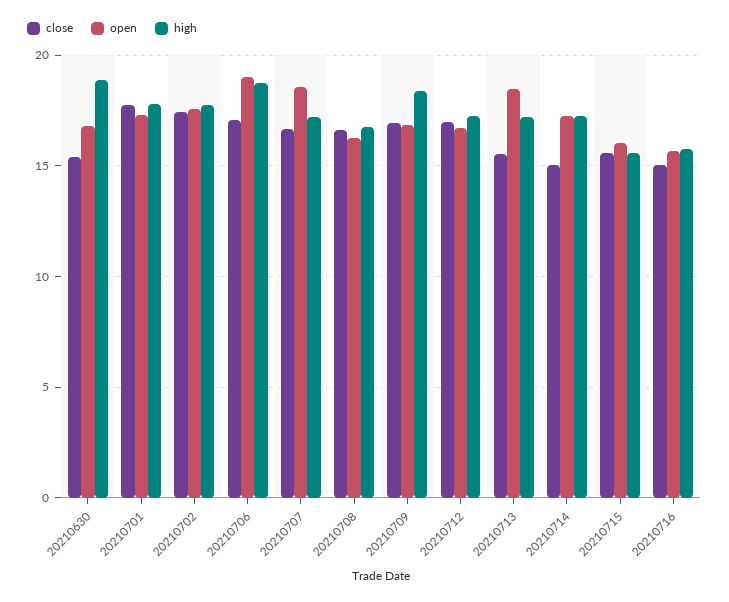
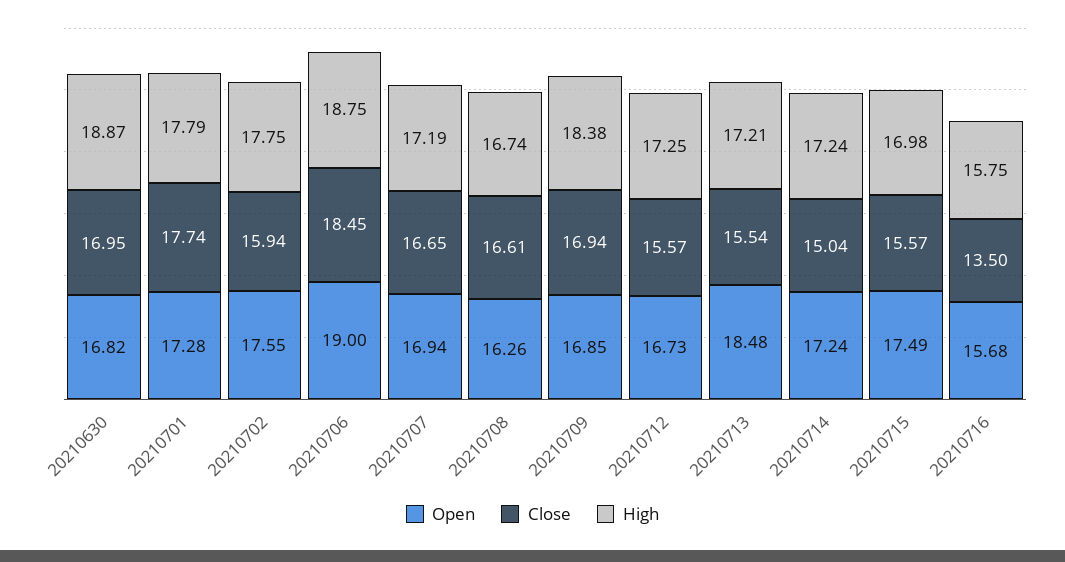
close, 20210630: 15.5 -> 16.95
close, 20210702: 17.5 -> 15.94
close, 20210706: 17 -> 18.45
open, 20210707: 18.5 -> 16.94
close, 20210712: 17 -> 15.57
open, 20210715: 16 -> 17.49
high, 20210715: 15.5 -> 16.98
close, 20210716: 15 -> 13.5

